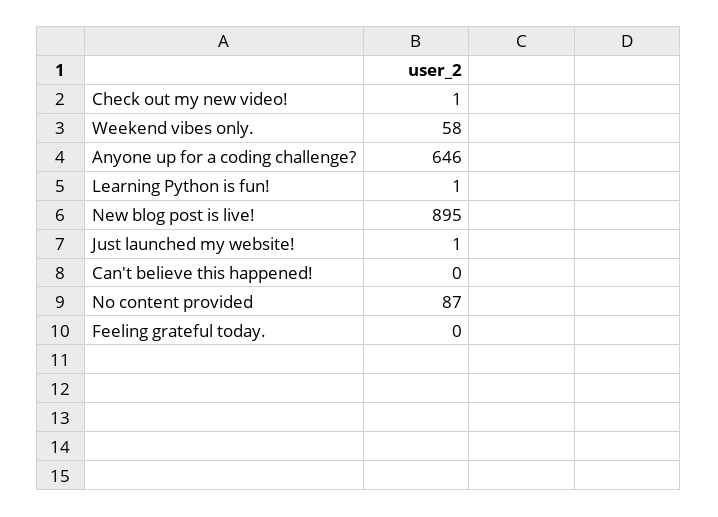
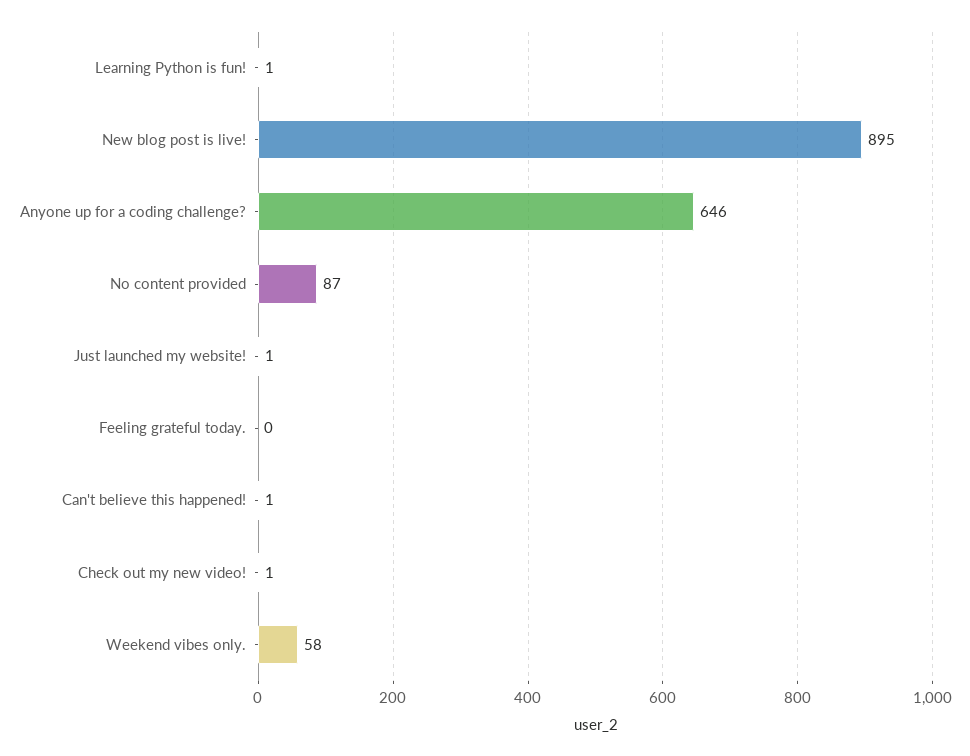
Can't believe this happened!: 0 -> 1

